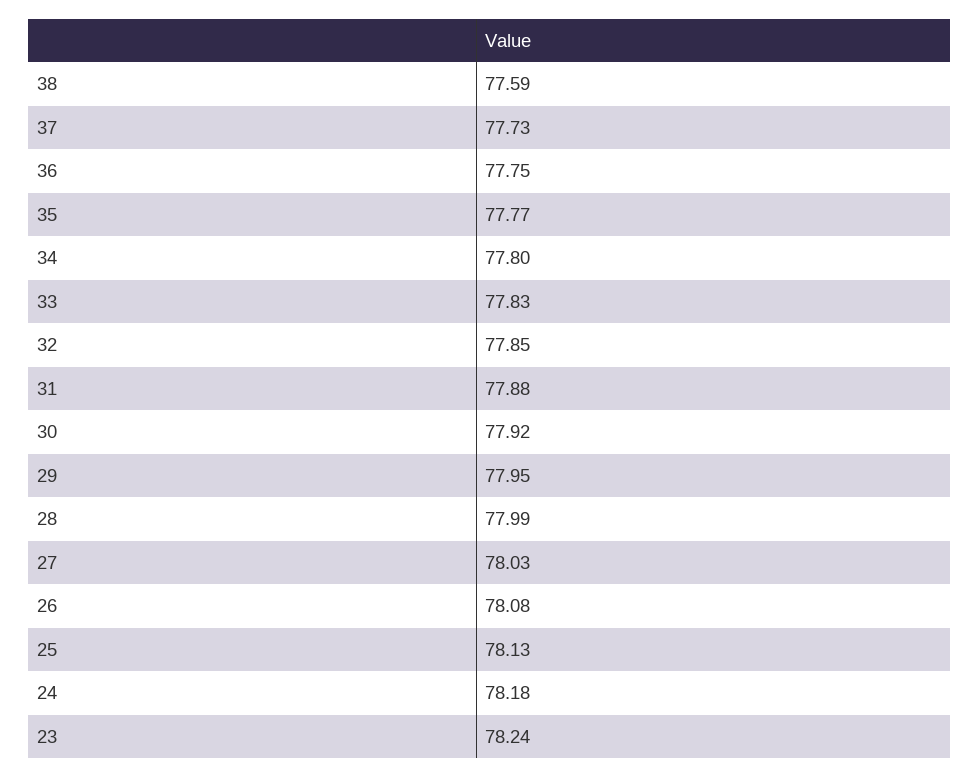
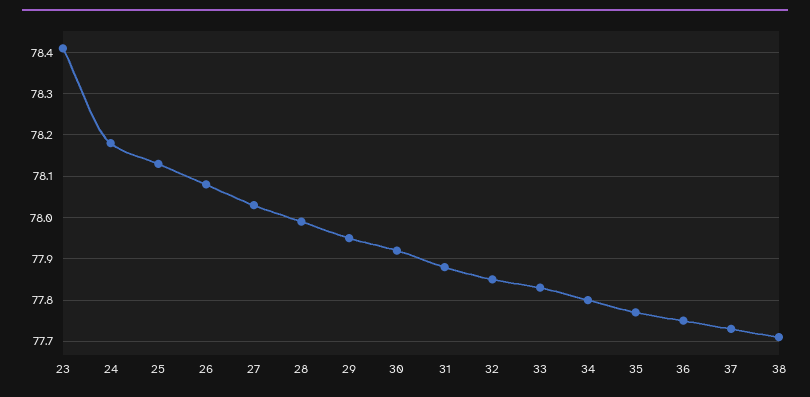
38: 77.59 -> 77.7
23: 78.24 -> 78.4

